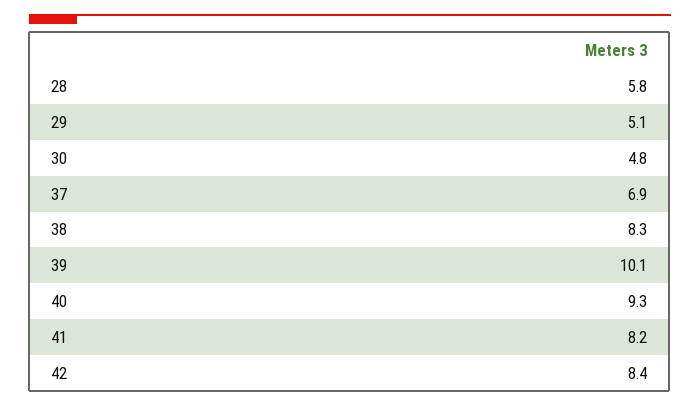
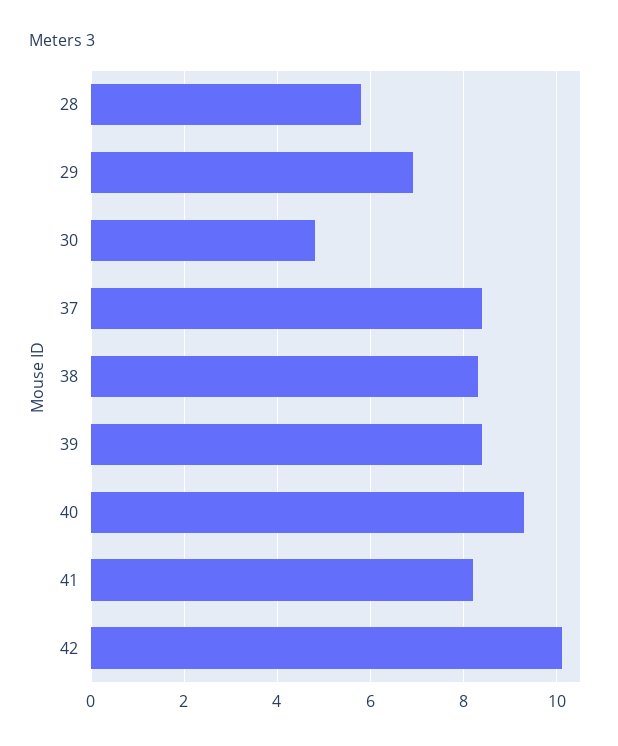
29: 5.1 -> 7
37: 6.9 -> 8.5
39: 10.1 -> 8.5
42: 8.4 -> 10

